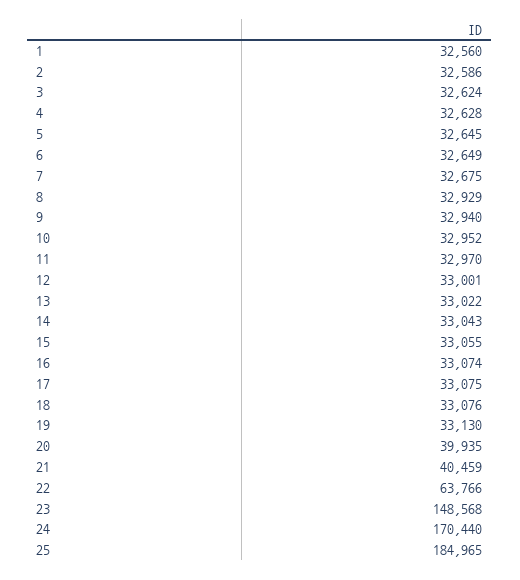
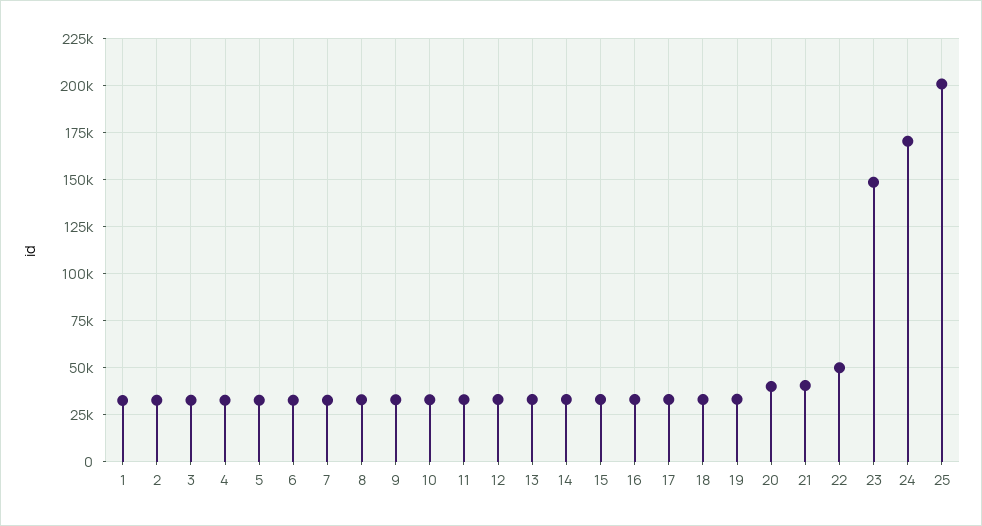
22: 63766 -> 50000
25: 184965 -> 200000

